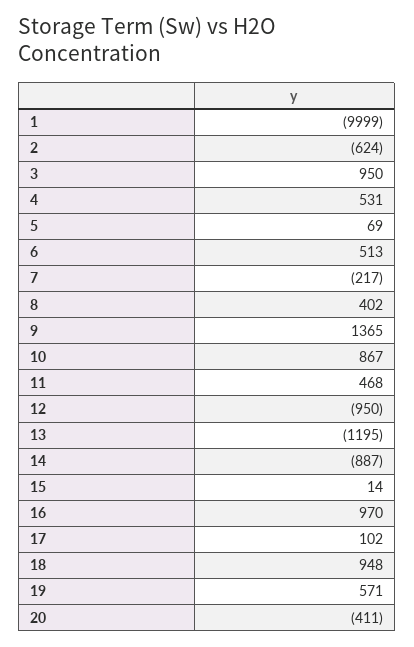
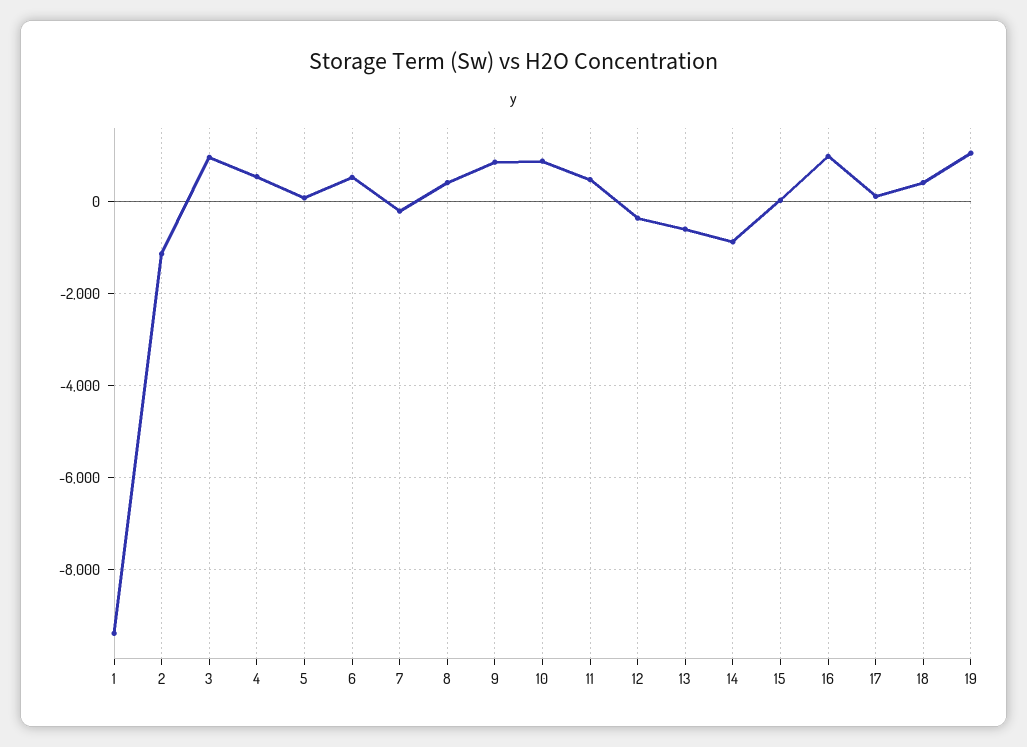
1: -9999 -> -9400
2: -624 -> -1200
9: 1365 -> 800
12: -950 -> -400
13: -1195 -> -600
18: 948 -> 400
19: 571 -> 1000
20: -411 -> none

